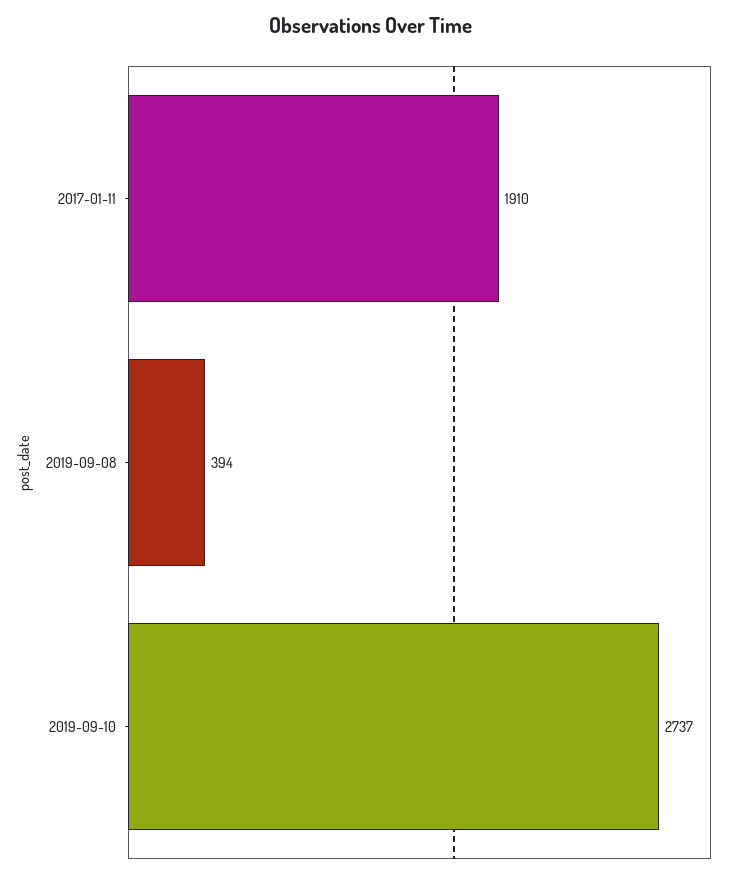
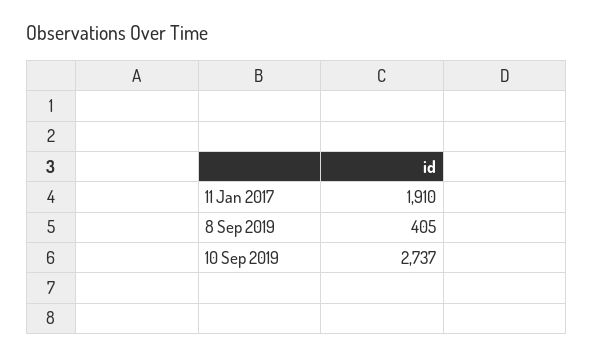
2019-09-08: 394 -> 405

